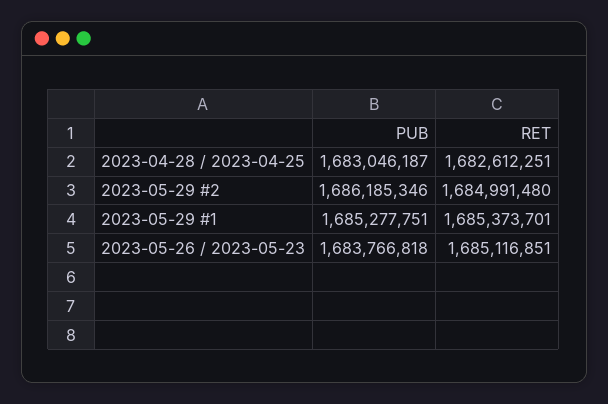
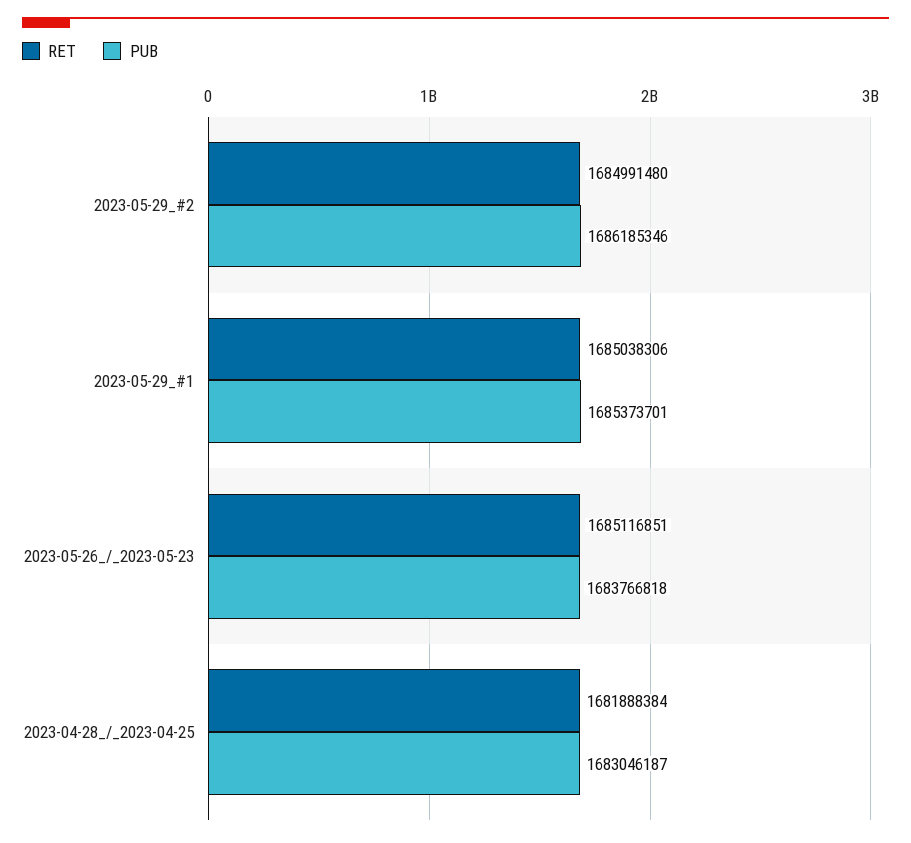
RET, 2023-04-28 / 2023-04-25: 1682612251 -> 1681888384
PUB, 2023-05-29 #1: 1685277751 -> 1685373701
RET, 2023-05-29 #1: 1685373701 -> 1685038306

